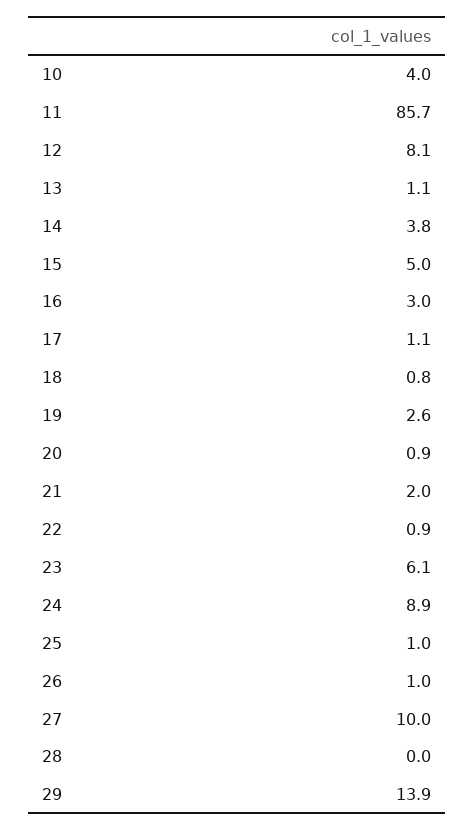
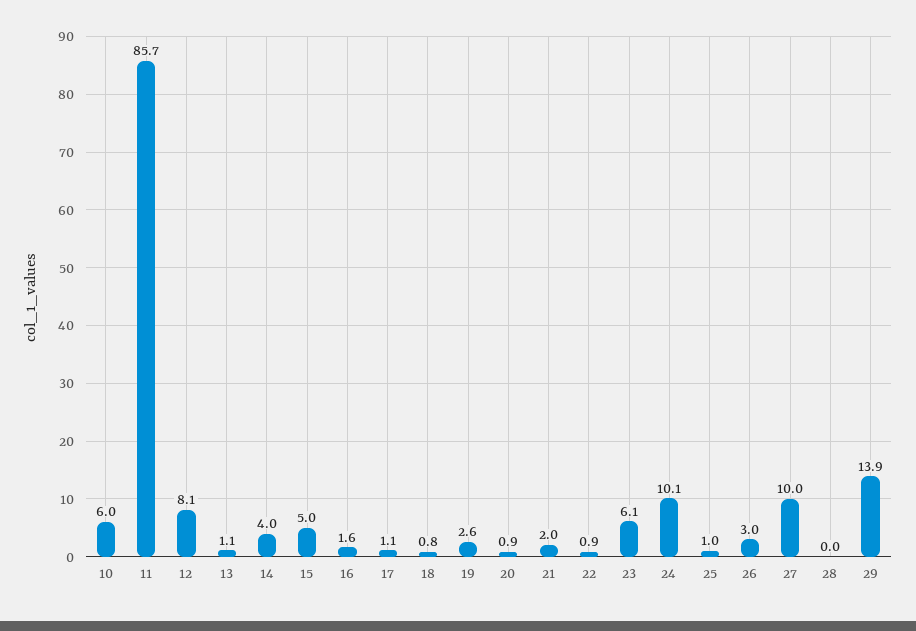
10: 4 -> 6
14: 3.8 -> 4
16: 3 -> 1.6
24: 8.9 -> 10.1
26: 1 -> 3

